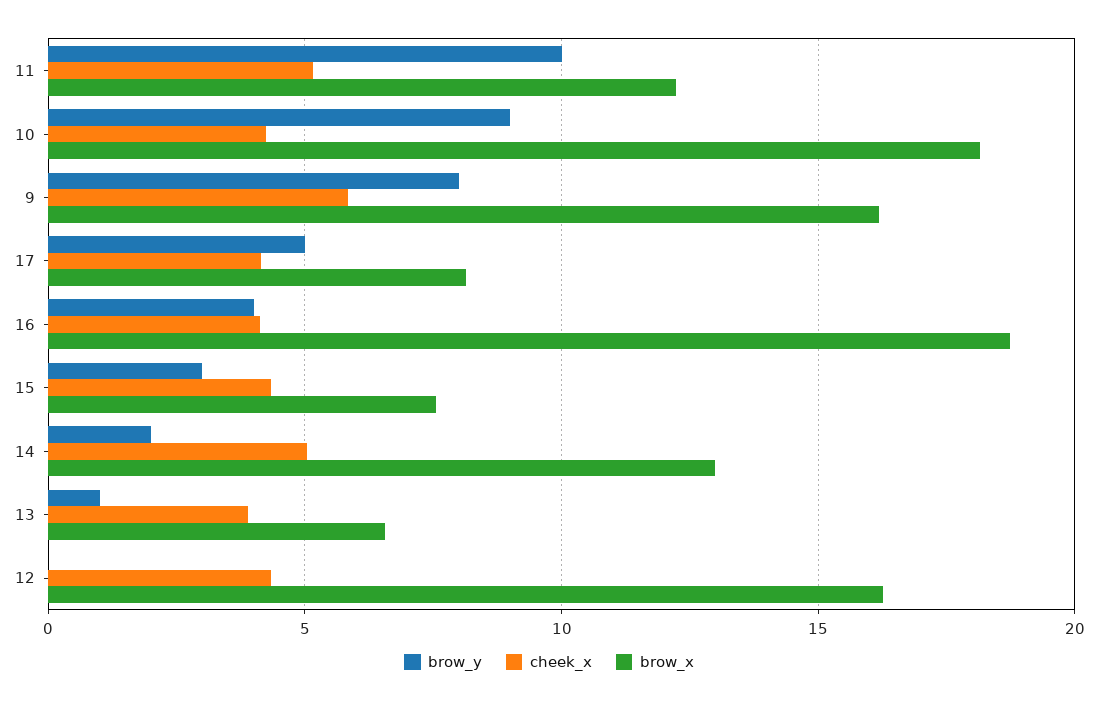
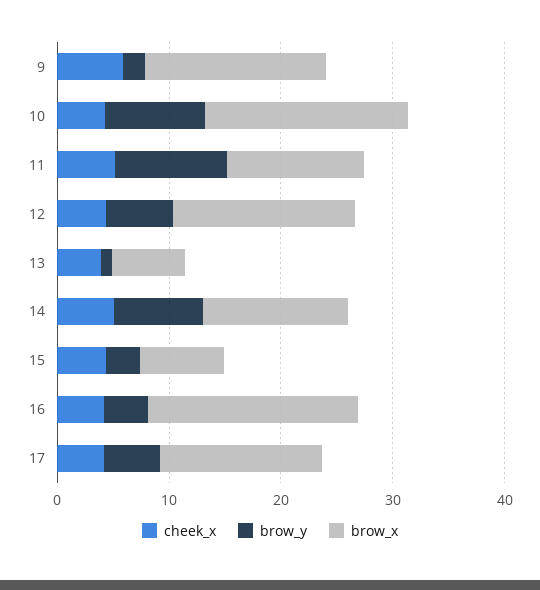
brow_y, 9: 8 -> 2
brow_x, 17: 8 -> 14
brow_y, 14: 2 -> 8
brow_y, 12: 0 -> 6

